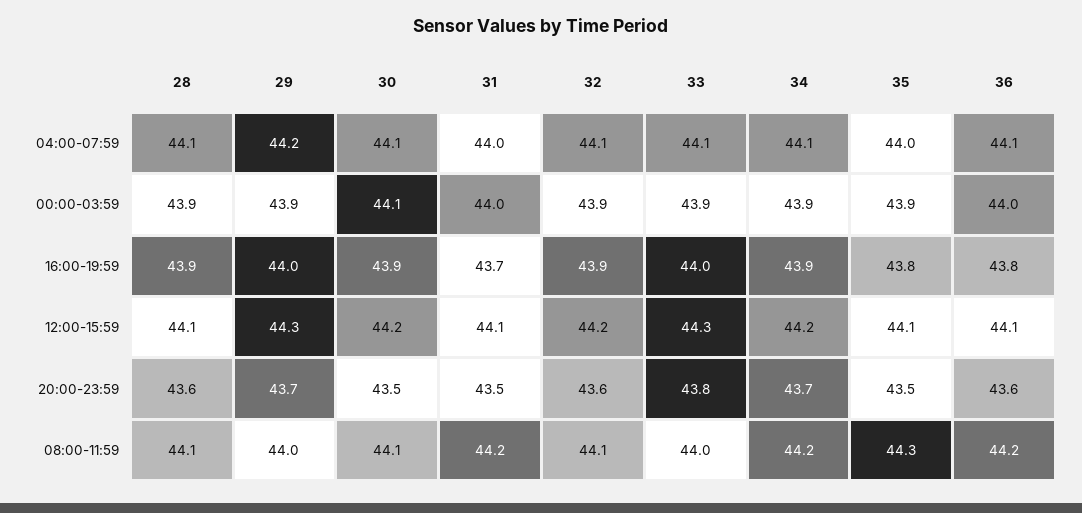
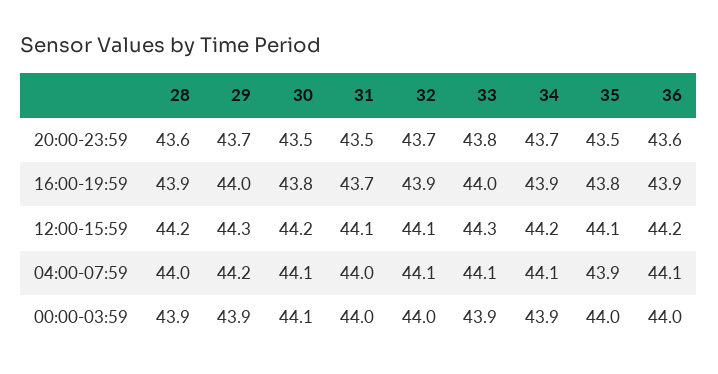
28, 04:00-07:59: 44.1 -> 44
35, 04:00-07:59: 44 -> 43.9
32, 00:00-03:59: 43.9 -> 44
35, 00:00-03:59: 43.9 -> 44
30, 16:00-19:59: 43.9 -> 43.8
36, 16:00-19:59: 43.8 -> 43.9
28, 12:00-15:59: 44.1 -> 44.2
32, 12:00-15:59: 44.2 -> 44.1
36, 12:00-15:59: 44.1 -> 44.2
32, 20:00-23:59: 43.6 -> 43.7
28, 08:00-11:59: 44.1 -> none
29, 08:00-11:59: 44 -> none
30, 08:00-11:59: 44.1 -> none
31, 08:00-11:59: 44.2 -> none
32, 08:00-11:59: 44.1 -> none
33, 08:00-11:59: 44 -> none
34, 08:00-11:59: 44.2 -> none
35, 08:00-11:59: 44.3 -> none
36, 08:00-11:59: 44.2 -> none

